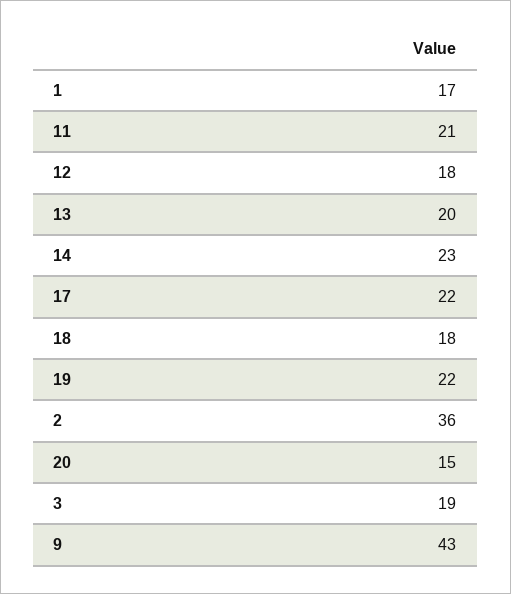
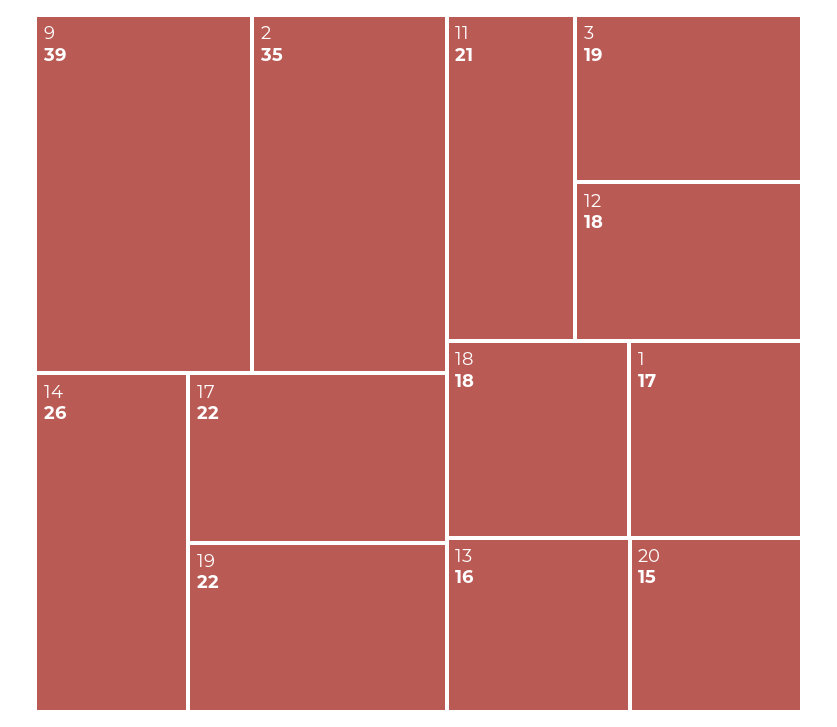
13: 20 -> 16
14: 23 -> 26
2: 36 -> 35
9: 43 -> 39

